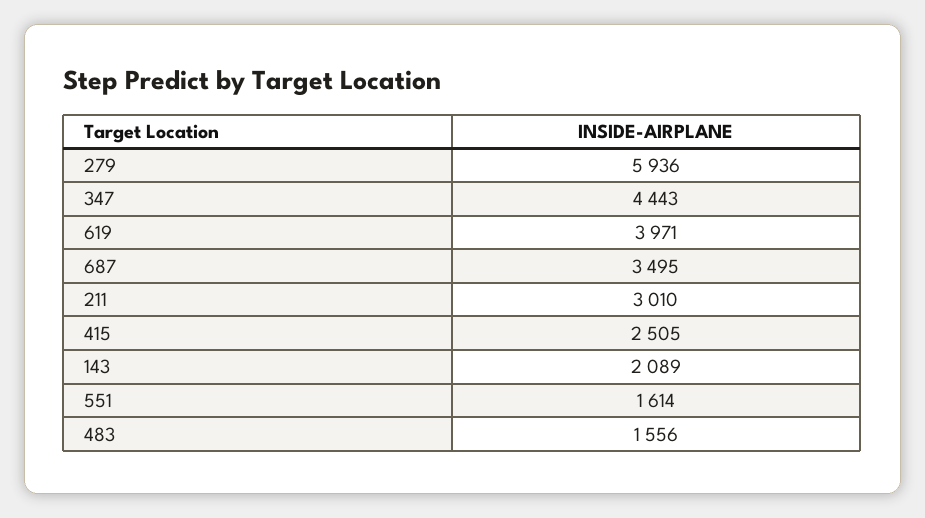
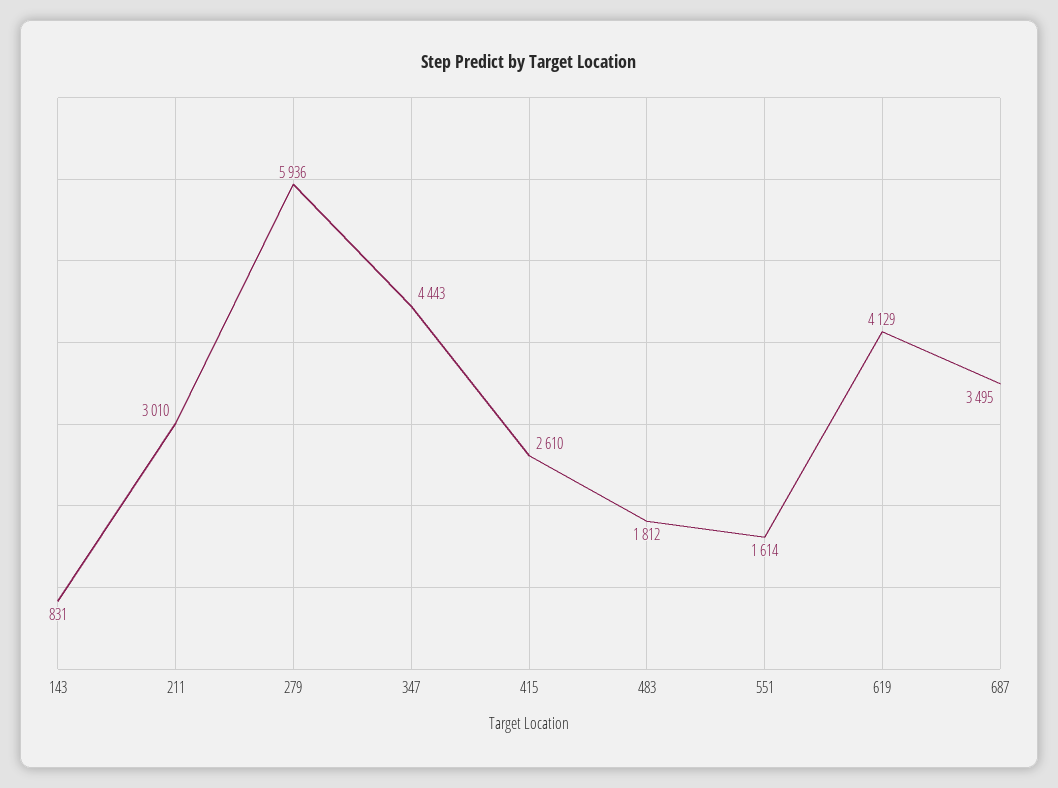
619: 3971 -> 4129
415: 2505 -> 2610
143: 2089 -> 831
483: 1556 -> 1812

